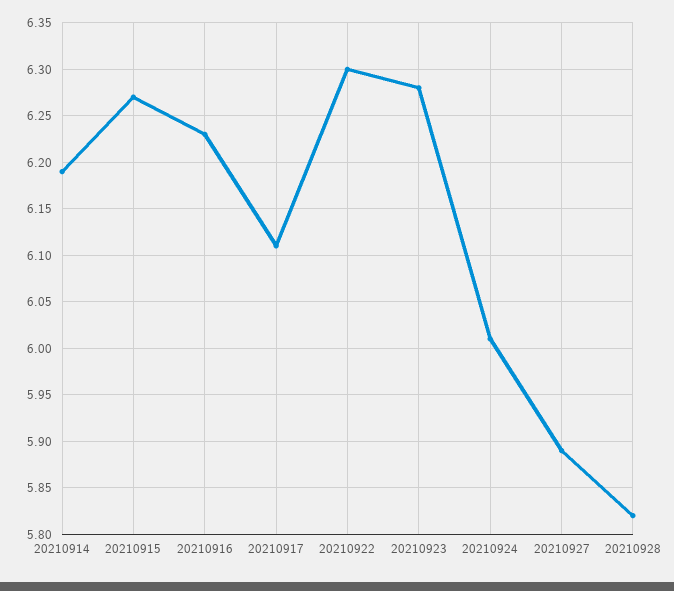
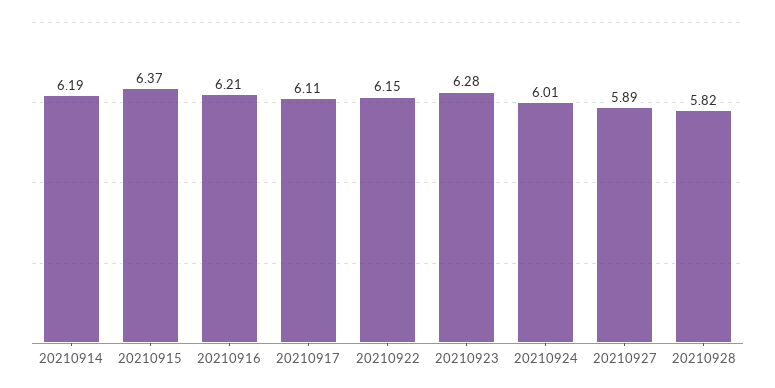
20210915: 6.27 -> 6.37
20210916: 6.23 -> 6.21
20210922: 6.3 -> 6.15

